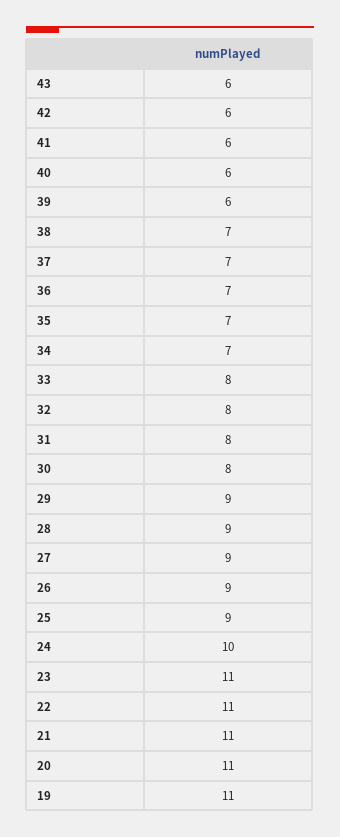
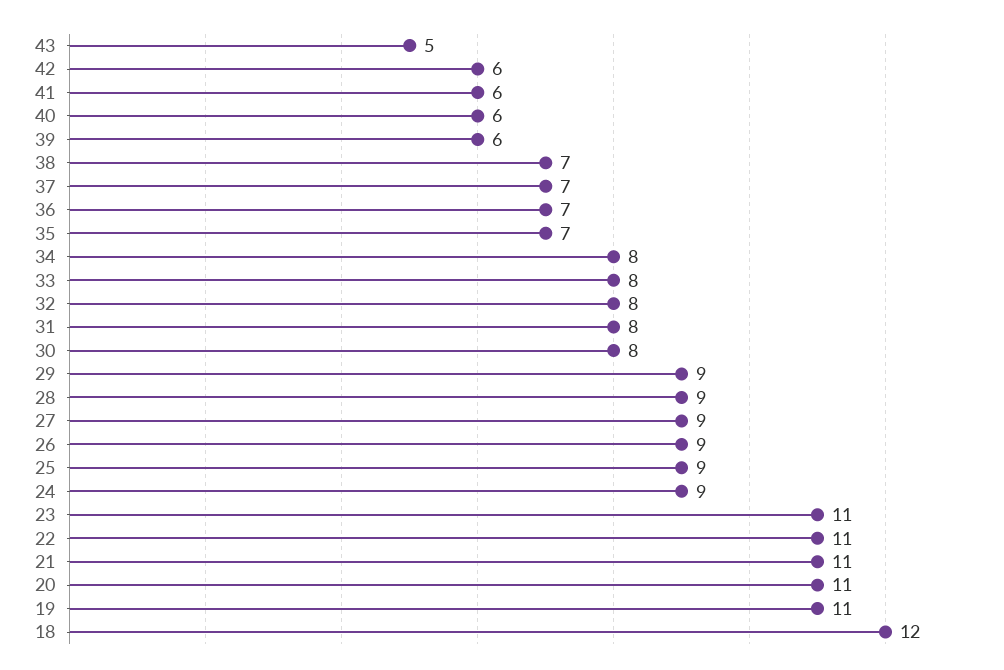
43: 6 -> 5
34: 7 -> 8
24: 10 -> 9
18: none -> 12

